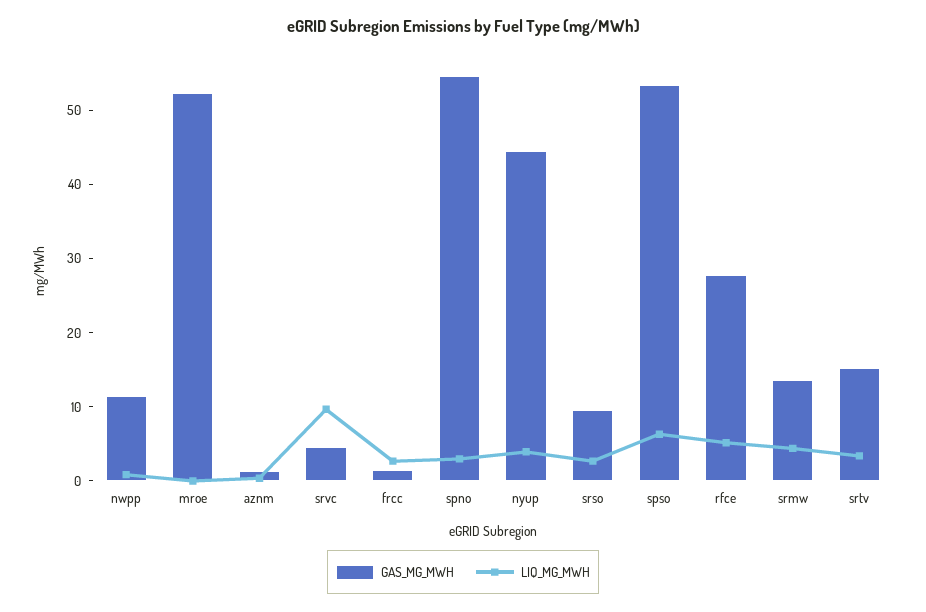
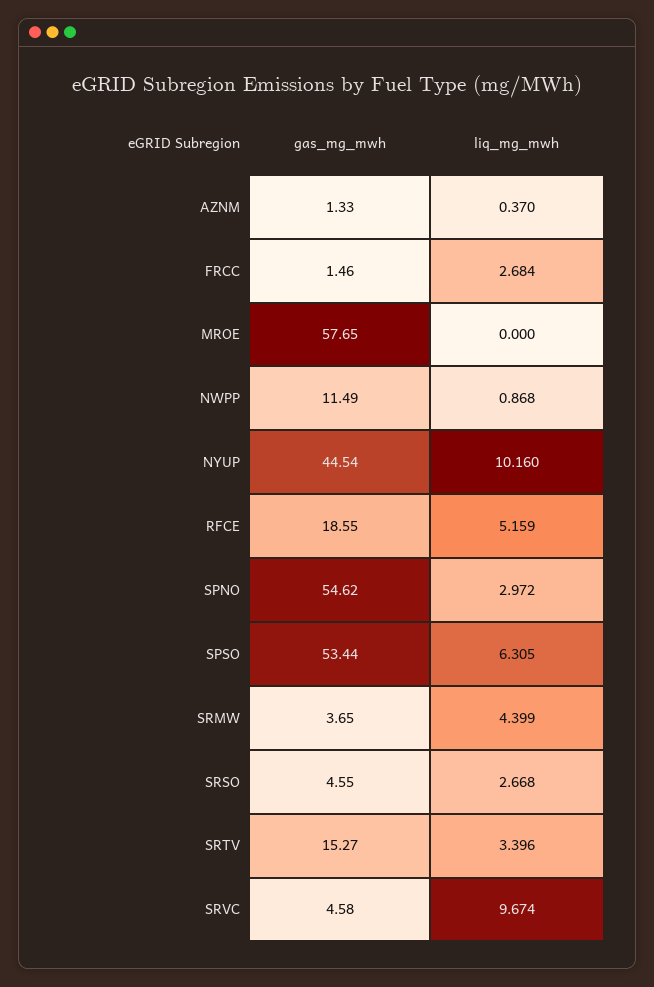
GAS_MG_MWH, mroe: 52 -> 57.65
LIQ_MG_MWH, nyup: 4 -> 10.16
GAS_MG_MWH, srso: 10 -> 4.55
GAS_MG_MWH, rfce: 28 -> 18.55
GAS_MG_MWH, srmw: 14 -> 3.65

